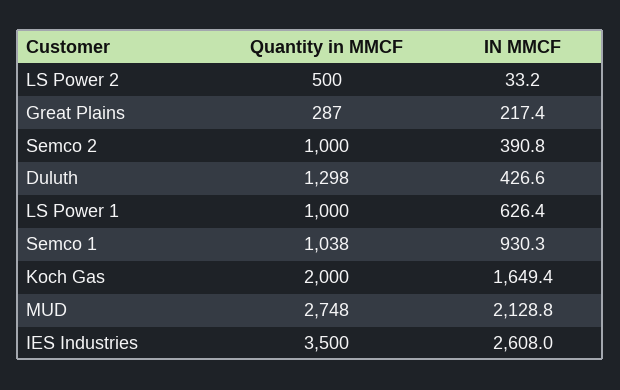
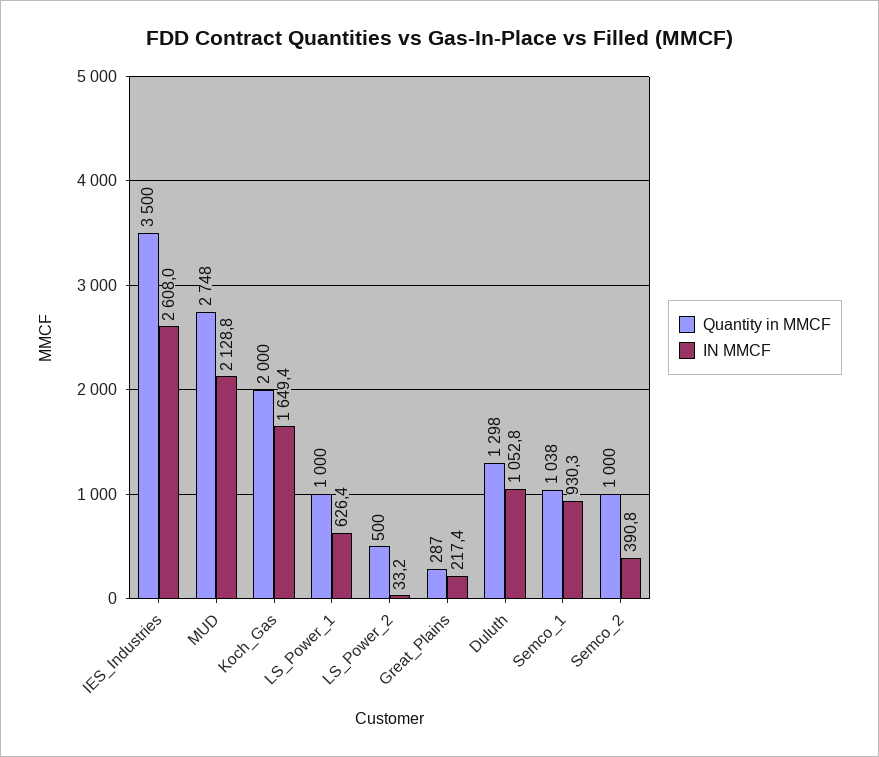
IN MMCF, Duluth: 426.6 -> 1052.8

